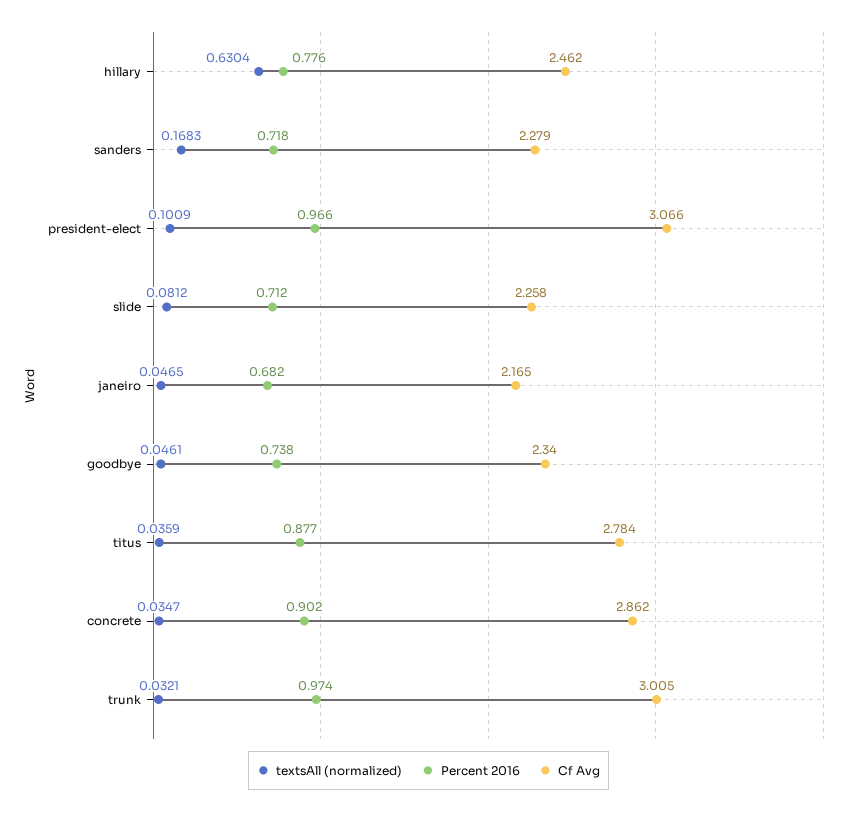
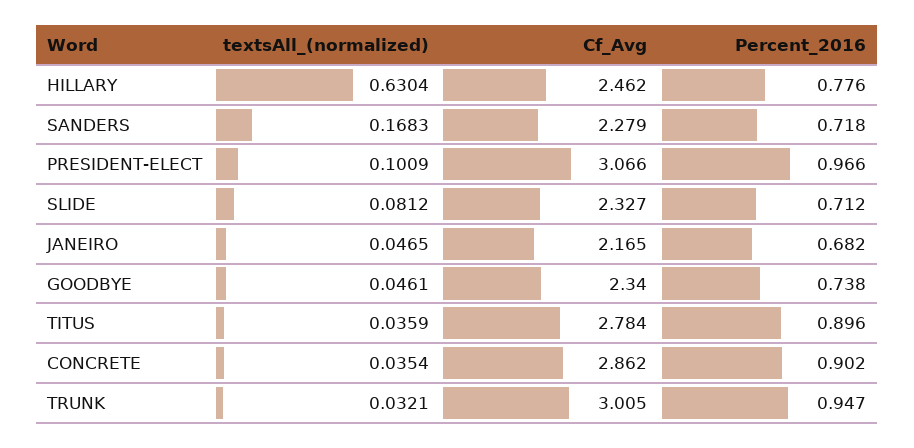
Cf Avg, slide: 2.258 -> 2.327
Percent 2016, titus: 0.877 -> 0.896
textsAll (normalized), concrete: 0.0347 -> 0.0354
Percent 2016, trunk: 0.974 -> 0.947

